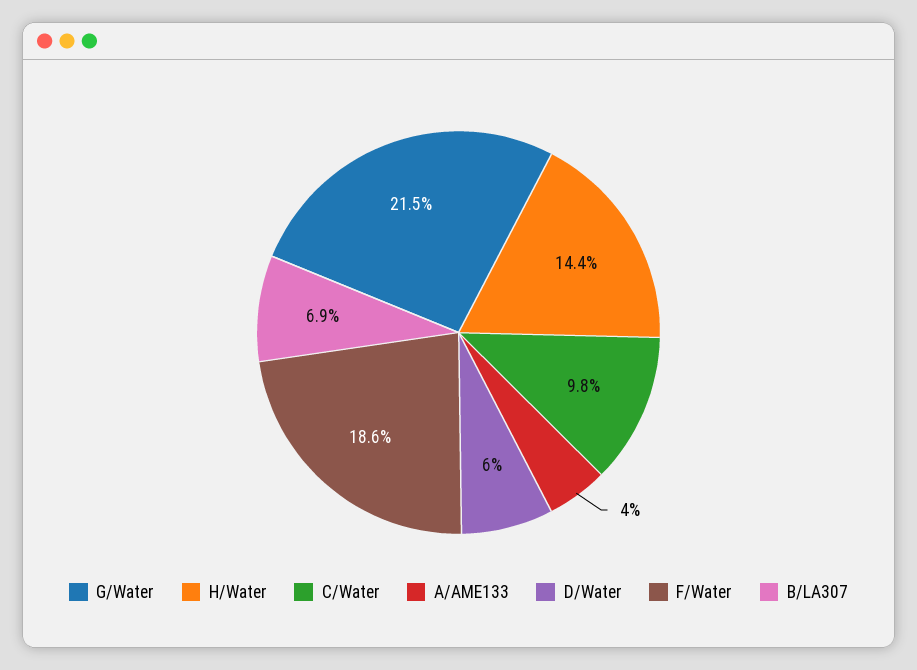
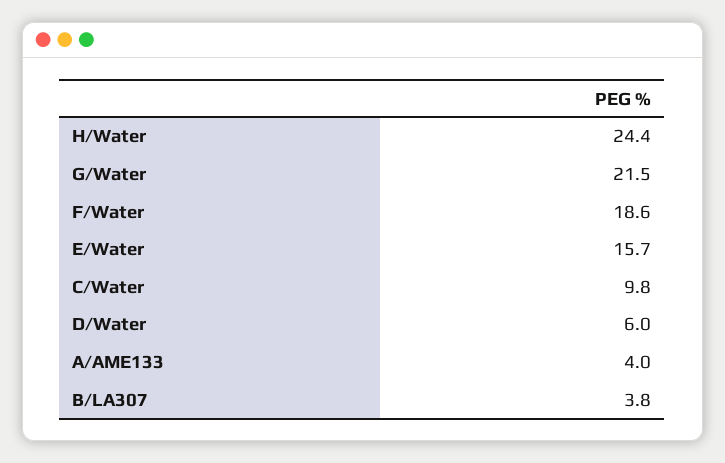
H/Water: 14.4 -> 24.4
B/LA307: 6.9 -> 3.8
E/Water: none -> 15.7

